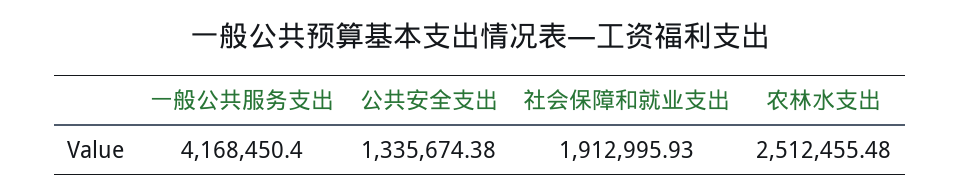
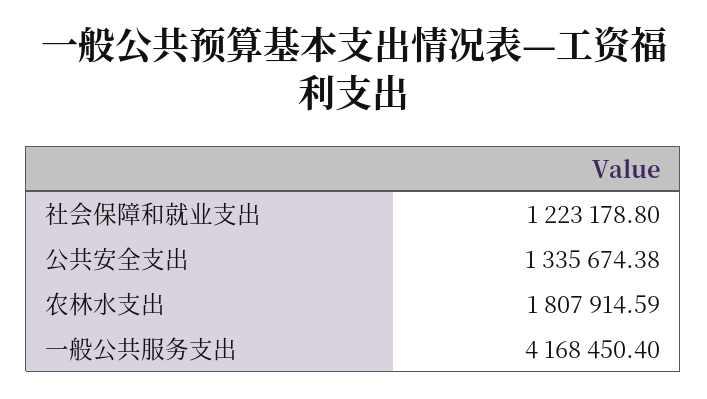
社会保障和就业支出: 1912995.93 -> 1223178.8
农林水支出: 2512455.48 -> 1807914.59

